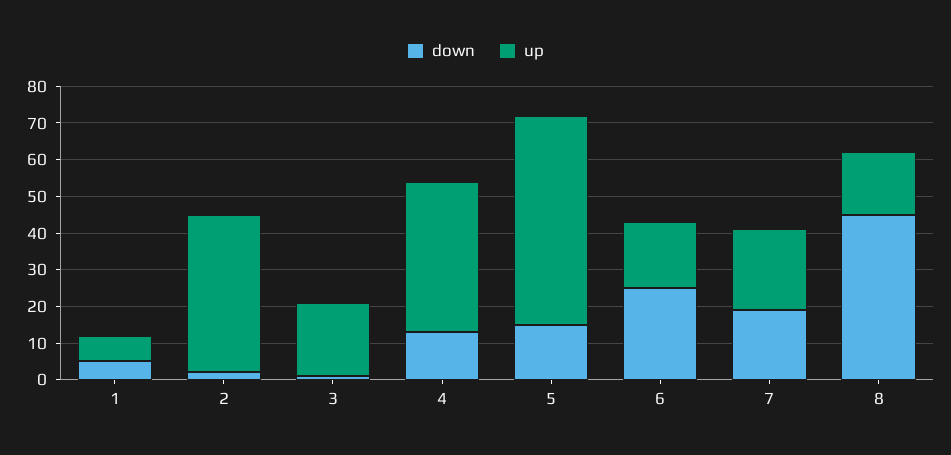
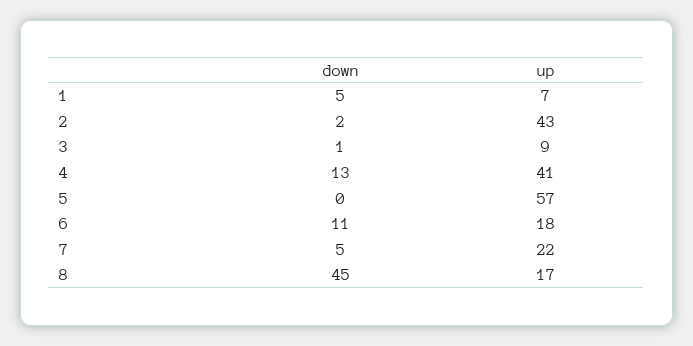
up, 3: 20 -> 9
down, 5: 15 -> 0
down, 6: 25 -> 11
down, 7: 20 -> 5

